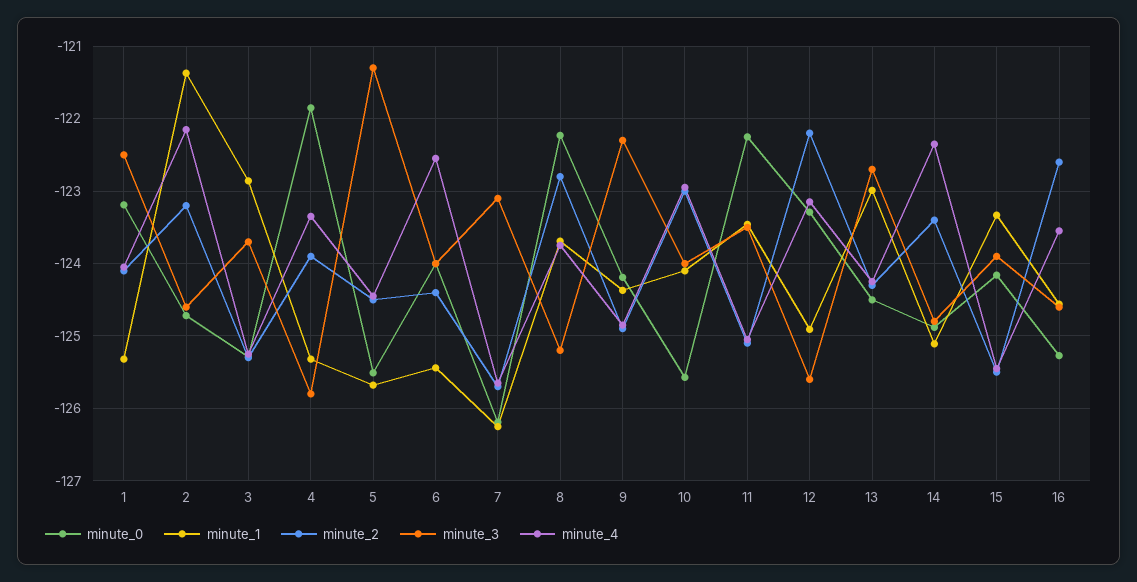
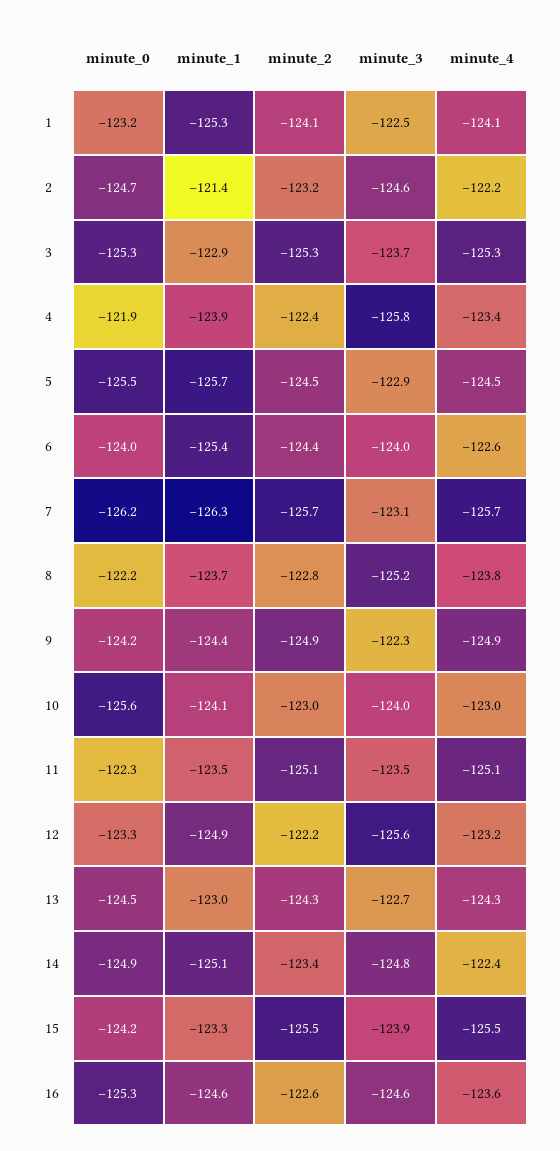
minute_1, 4: -125.3 -> -123.9
minute_2, 4: -123.9 -> -122.4
minute_3, 5: -121.3 -> -122.9

